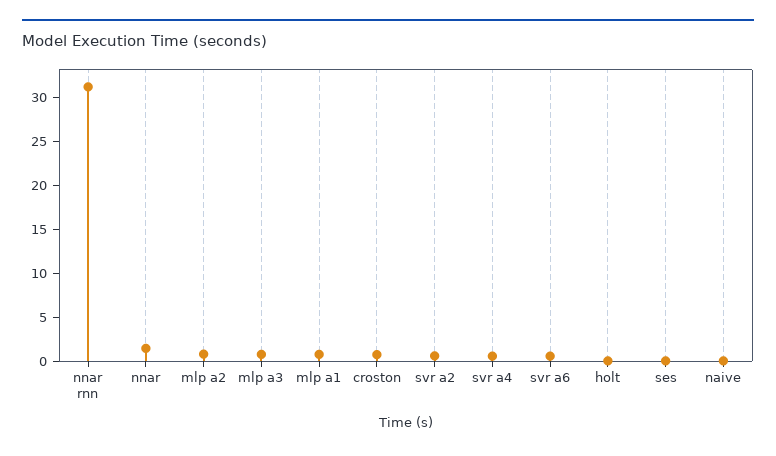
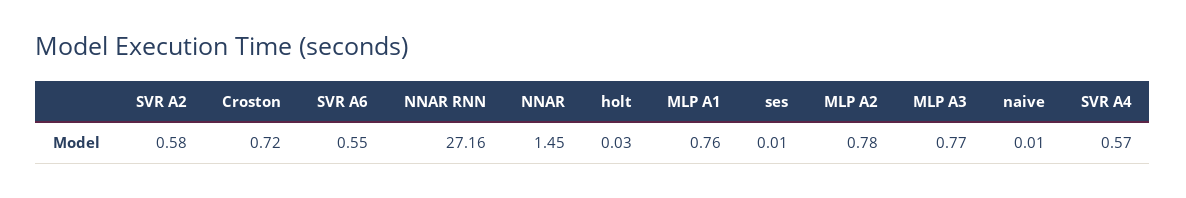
nnar rnn: 31 -> 27.16

